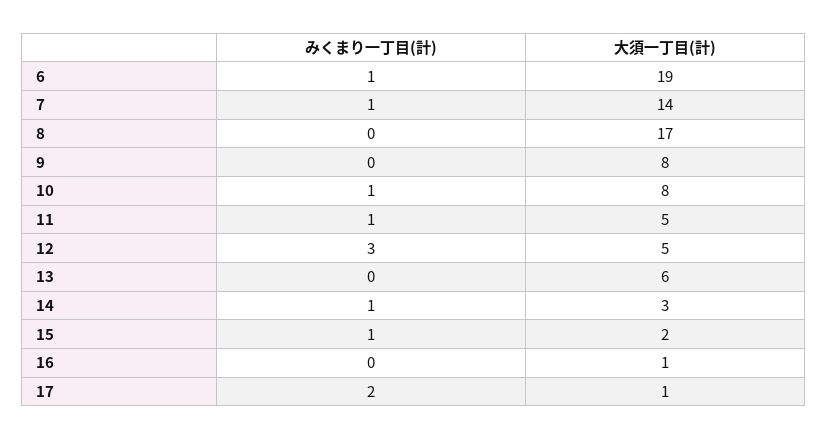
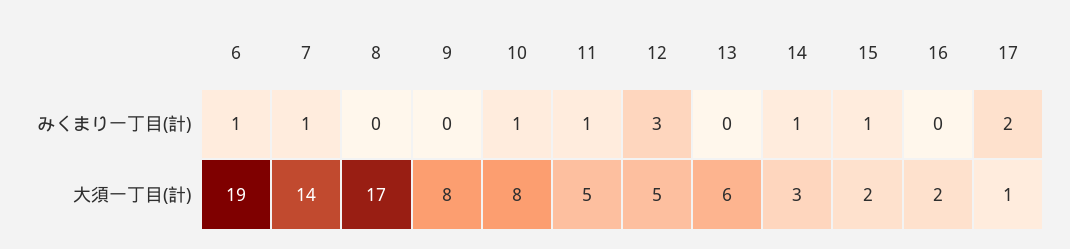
大須一丁目(計), 16: 1 -> 2

